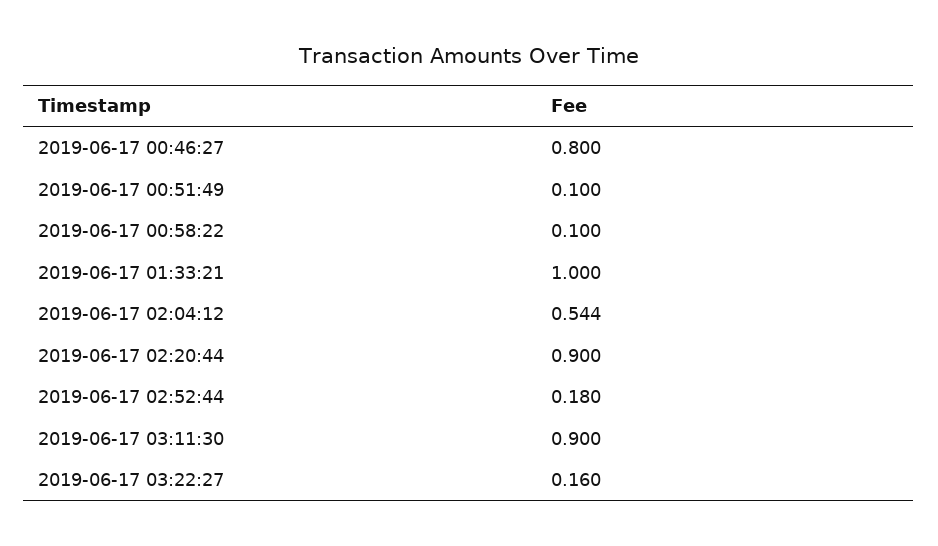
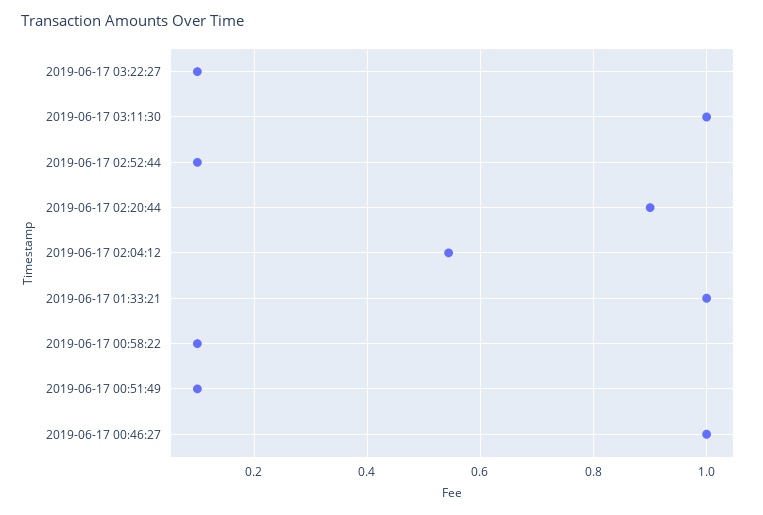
2019-06-17 00:46:27: 0.8 -> 1
2019-06-17 02:52:44: 0.18 -> 0.1
2019-06-17 03:11:30: 0.9 -> 1
2019-06-17 03:22:27: 0.16 -> 0.1

